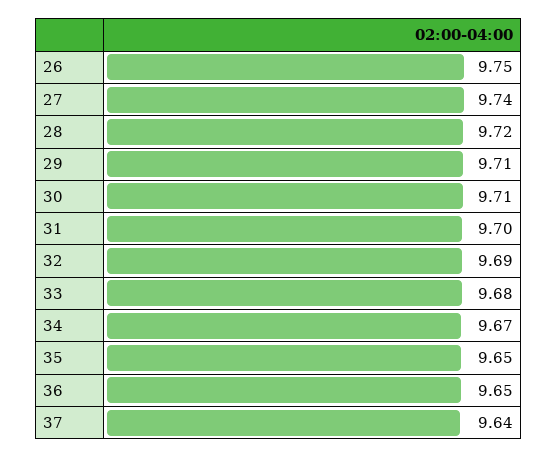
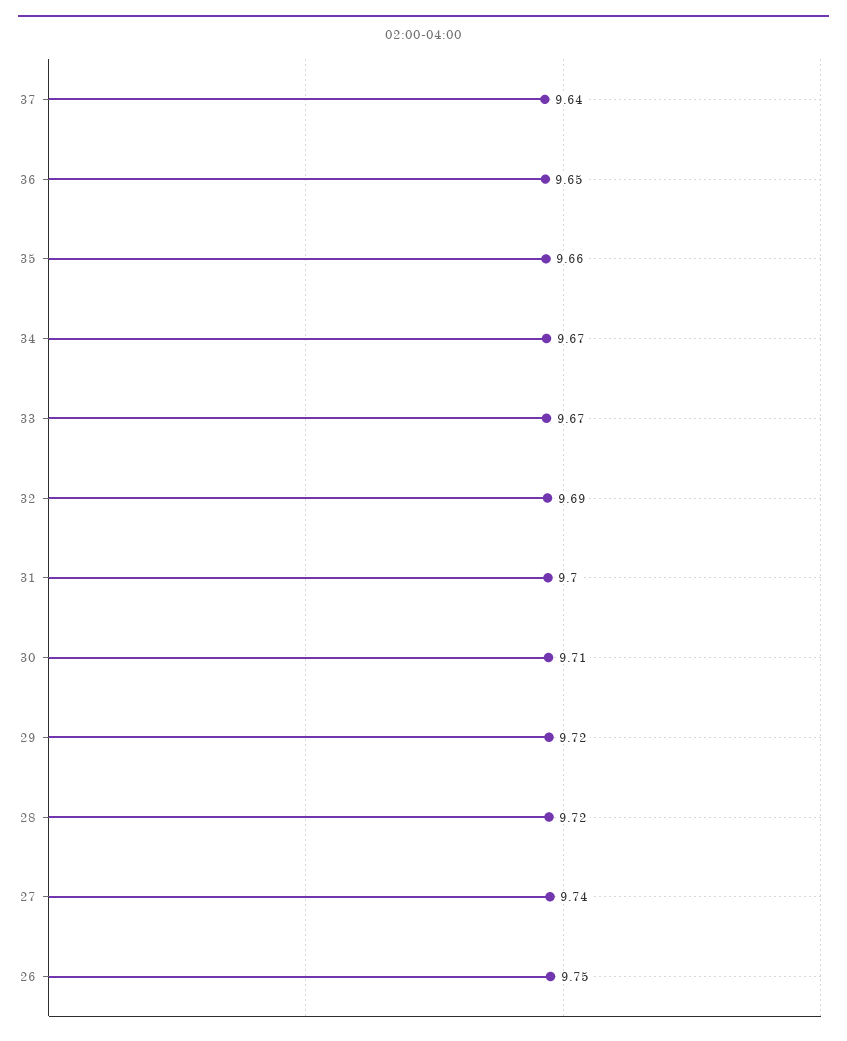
29: 9.71 -> 9.72
33: 9.68 -> 9.67
35: 9.65 -> 9.66

